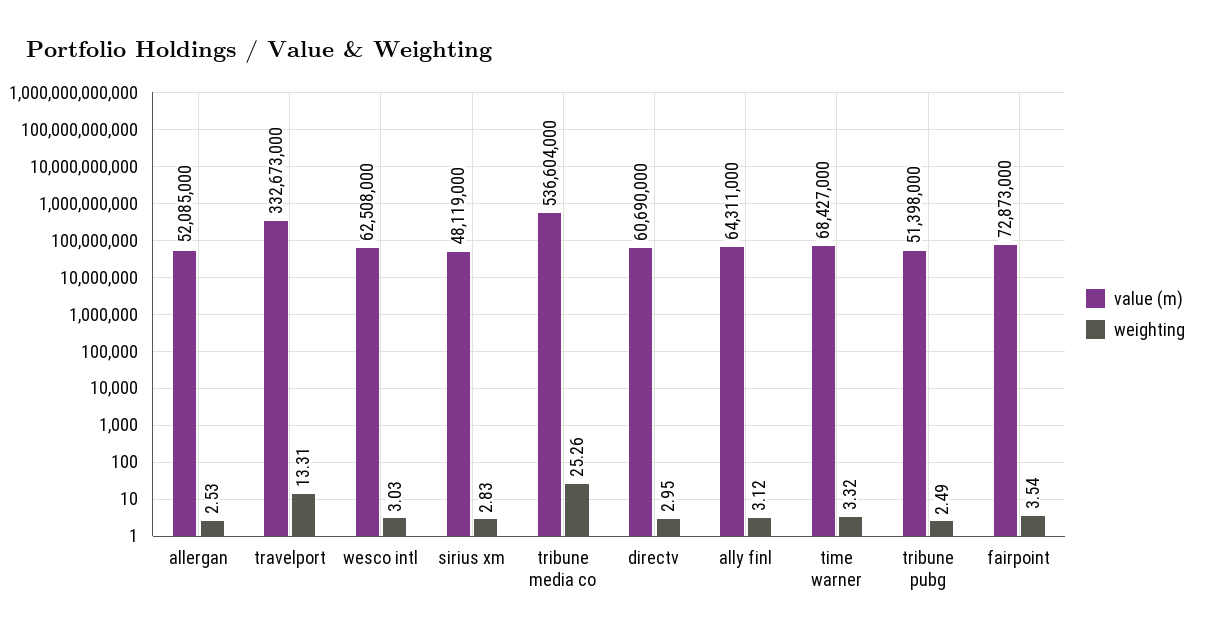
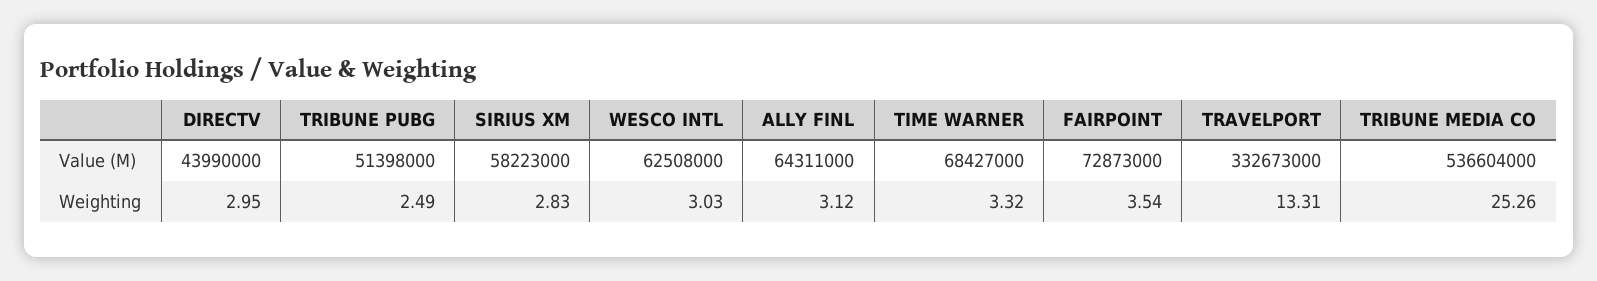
value (m), allergan: 52085000 -> none
weighting, allergan: 2.53 -> none
value (m), sirius xm: 48119000 -> 58223000
value (m), directv: 60690000 -> 43990000

